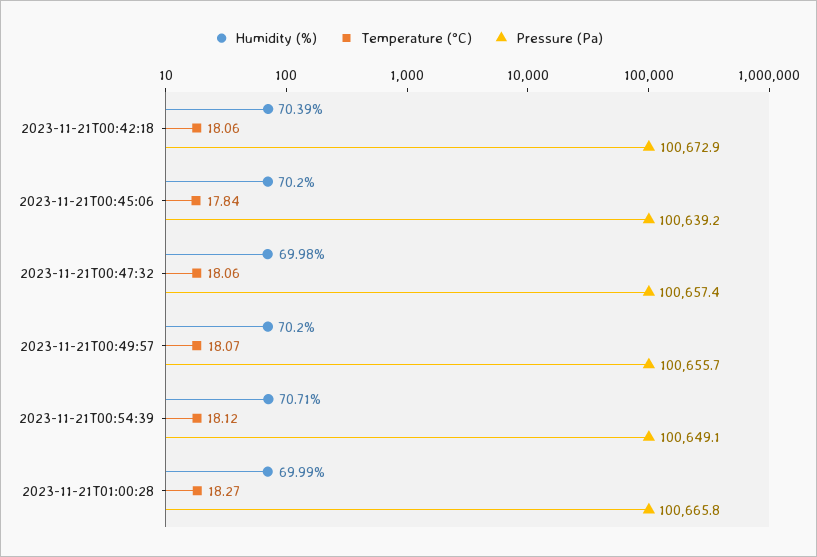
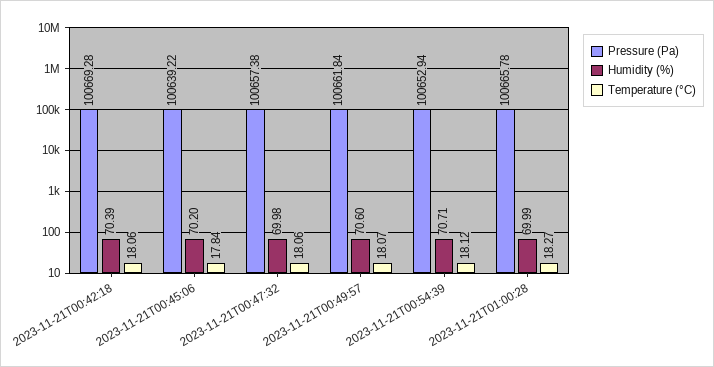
Pressure (Pa), 2023-11-21T00:42:18: 100672.9 -> 100669.28
Humidity (%), 2023-11-21T00:49:57: 70.2 -> 70.6
Pressure (Pa), 2023-11-21T00:49:57: 100655.7 -> 100661.84
Pressure (Pa), 2023-11-21T00:54:39: 100649.1 -> 100652.94

